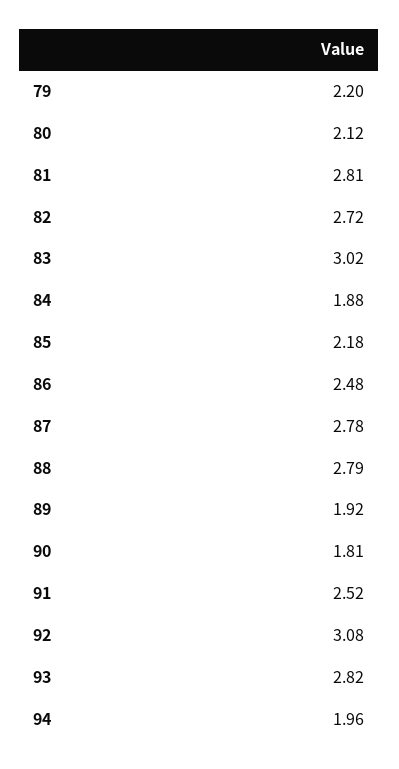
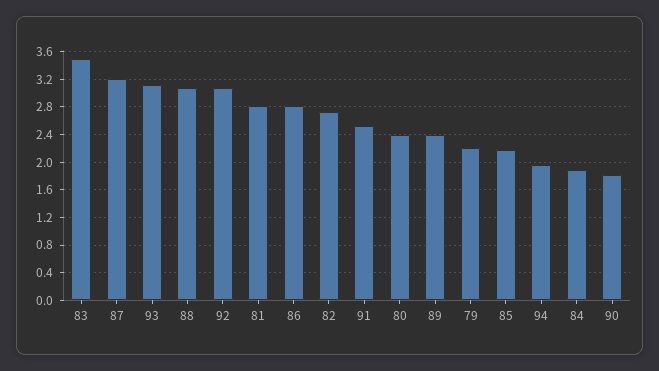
80: 2.12 -> 2.4
83: 3.02 -> 3.5
86: 2.48 -> 2.8
87: 2.78 -> 3.2
88: 2.79 -> 3.1
89: 1.92 -> 2.4
93: 2.82 -> 3.1

